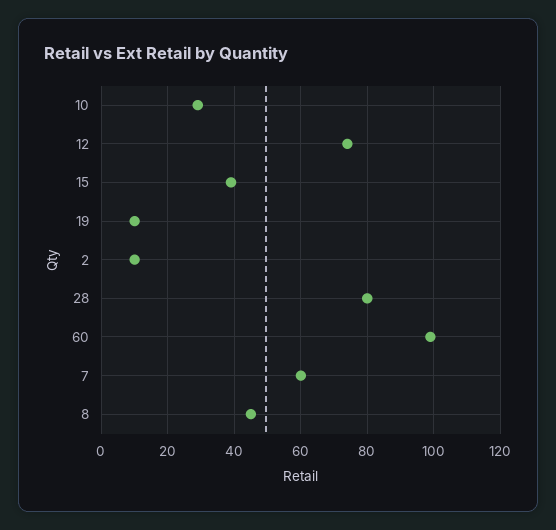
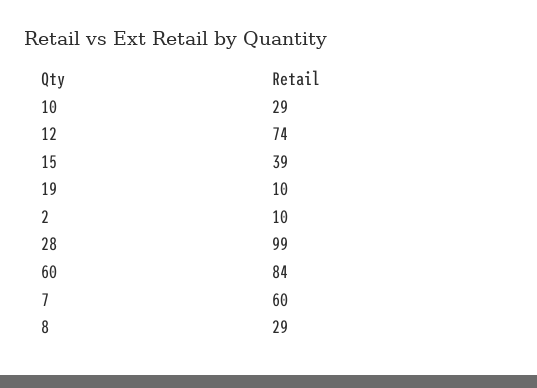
28: 80 -> 99
60: 100 -> 84
8: 45 -> 29

